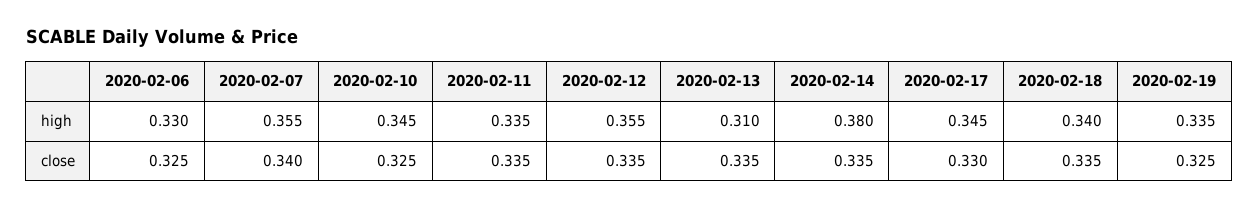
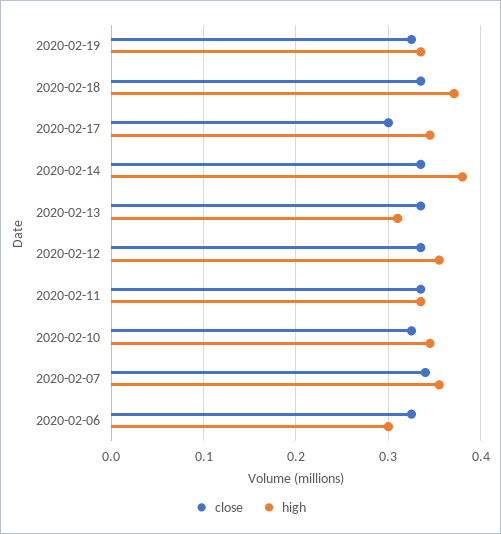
high, 2020-02-06: 0.33 -> 0.3
high, 2020-02-18: 0.34 -> 0.37
close, 2020-02-17: 0.33 -> 0.3

